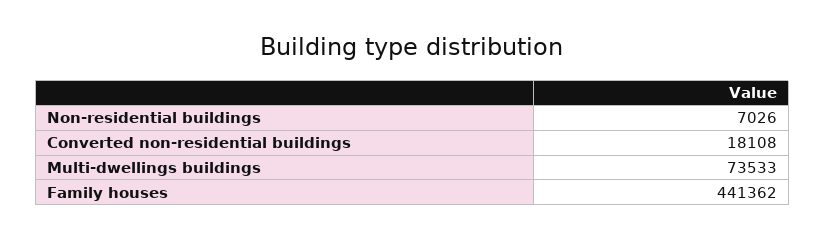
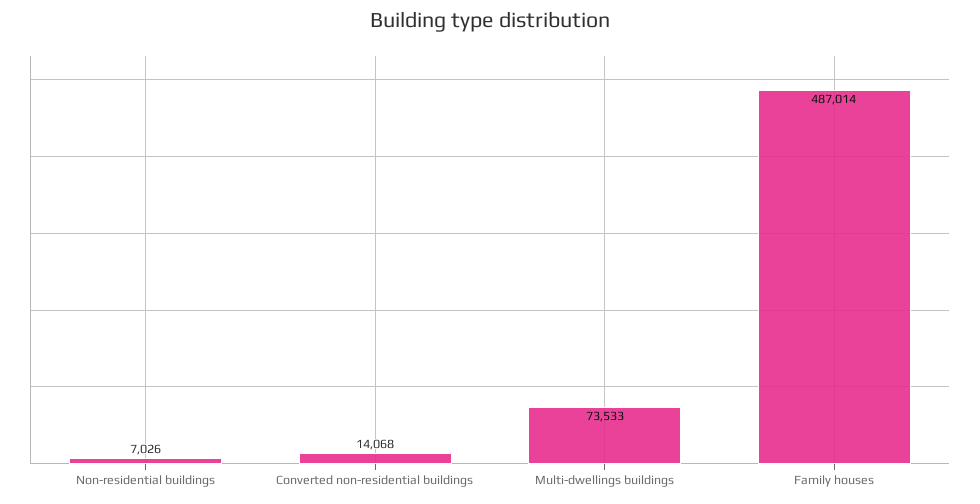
Converted non-residential buildings: 18108 -> 14068
Family houses: 441362 -> 487014

